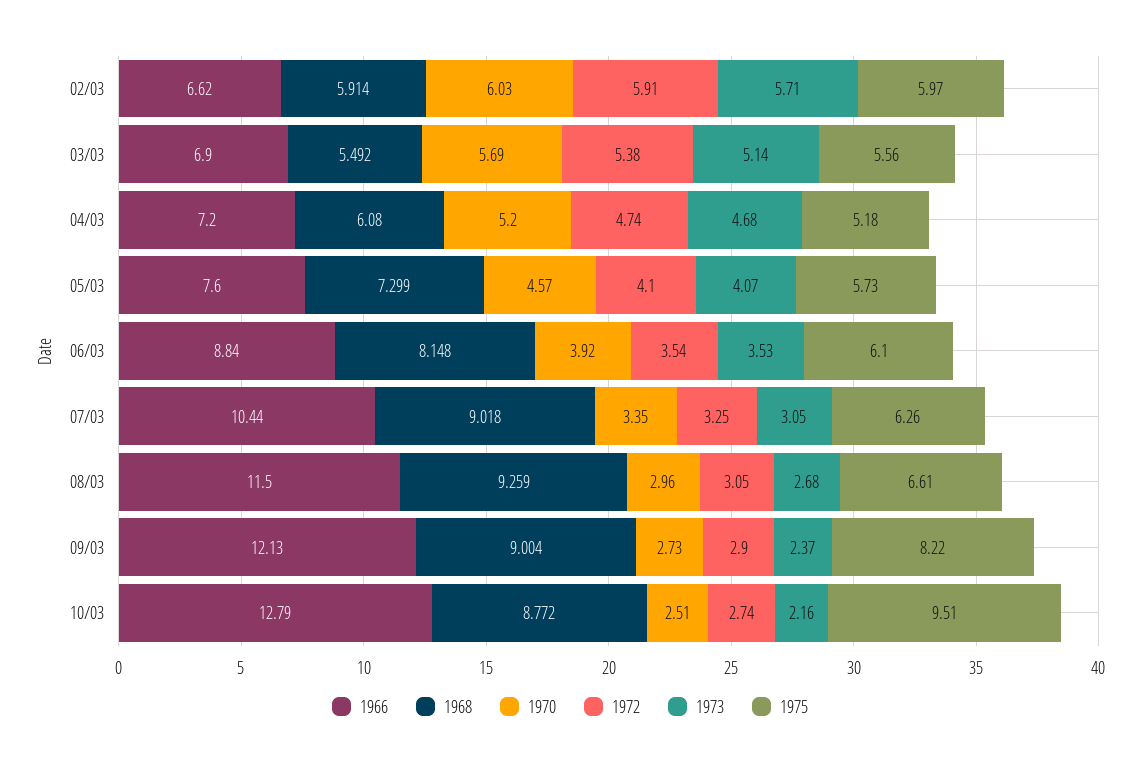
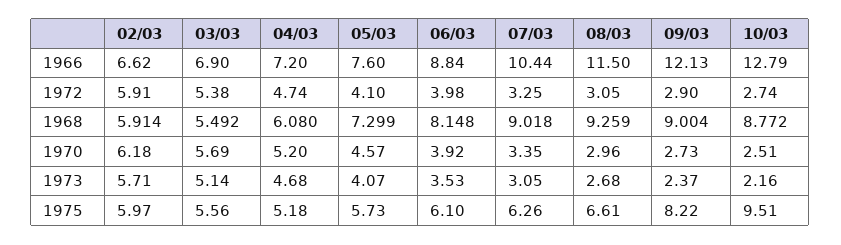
1970, 02/03: 6.03 -> 6.18
1972, 06/03: 3.54 -> 3.98

